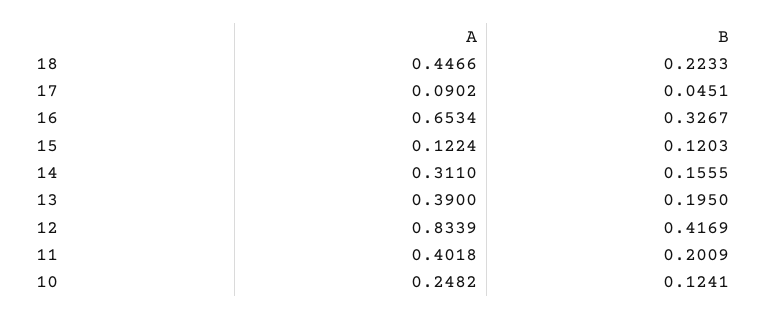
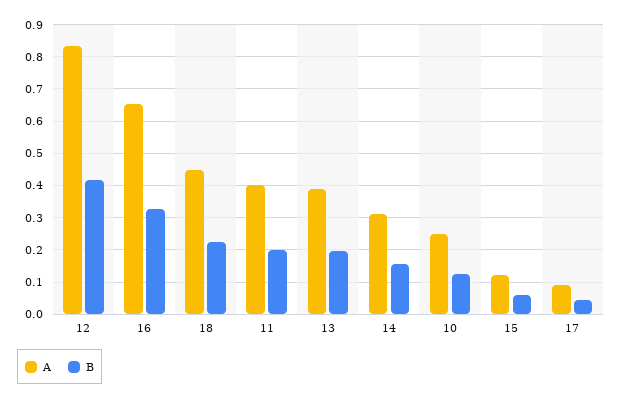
B, 15: 0.1203 -> 0.06

